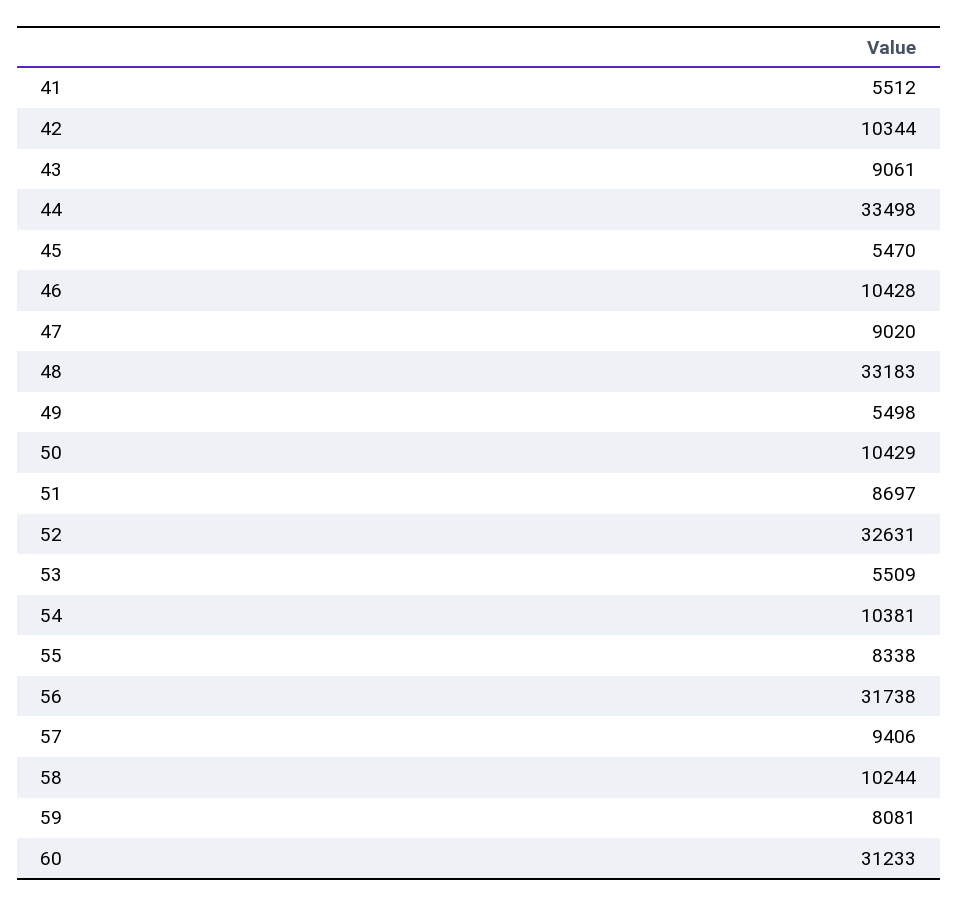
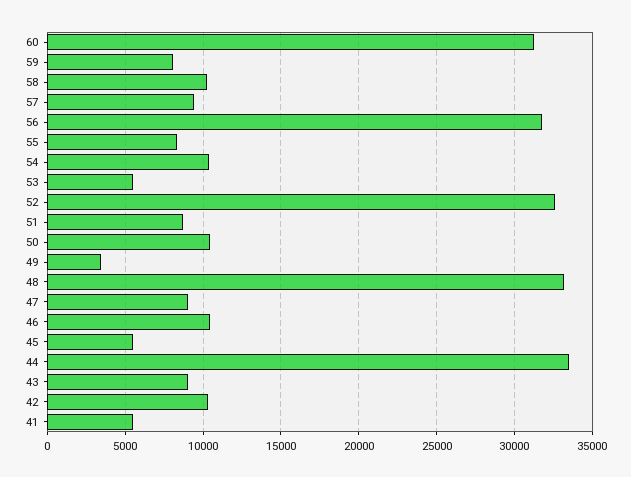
49: 5498 -> 3500

